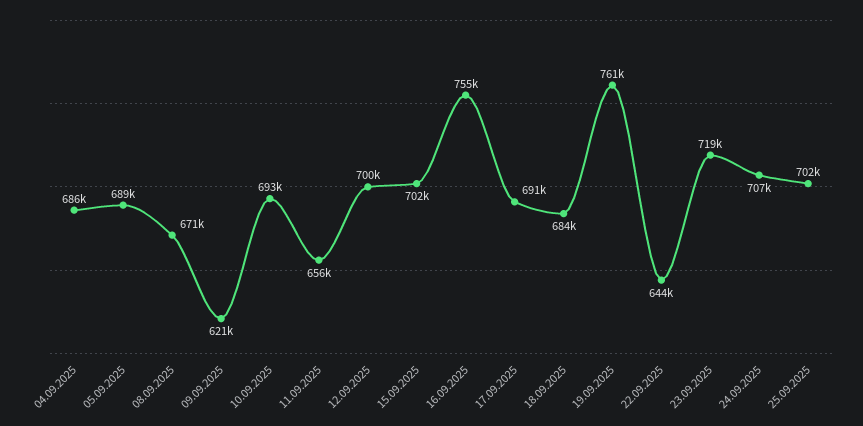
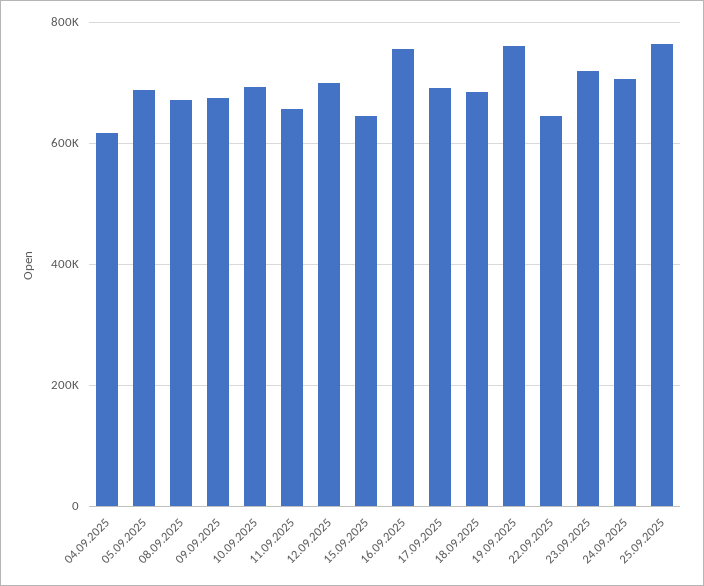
04.09.2025: 686000 -> 620000
09.09.2025: 621000 -> 680000
15.09.2025: 702000 -> 640000
25.09.2025: 702000 -> 760000

